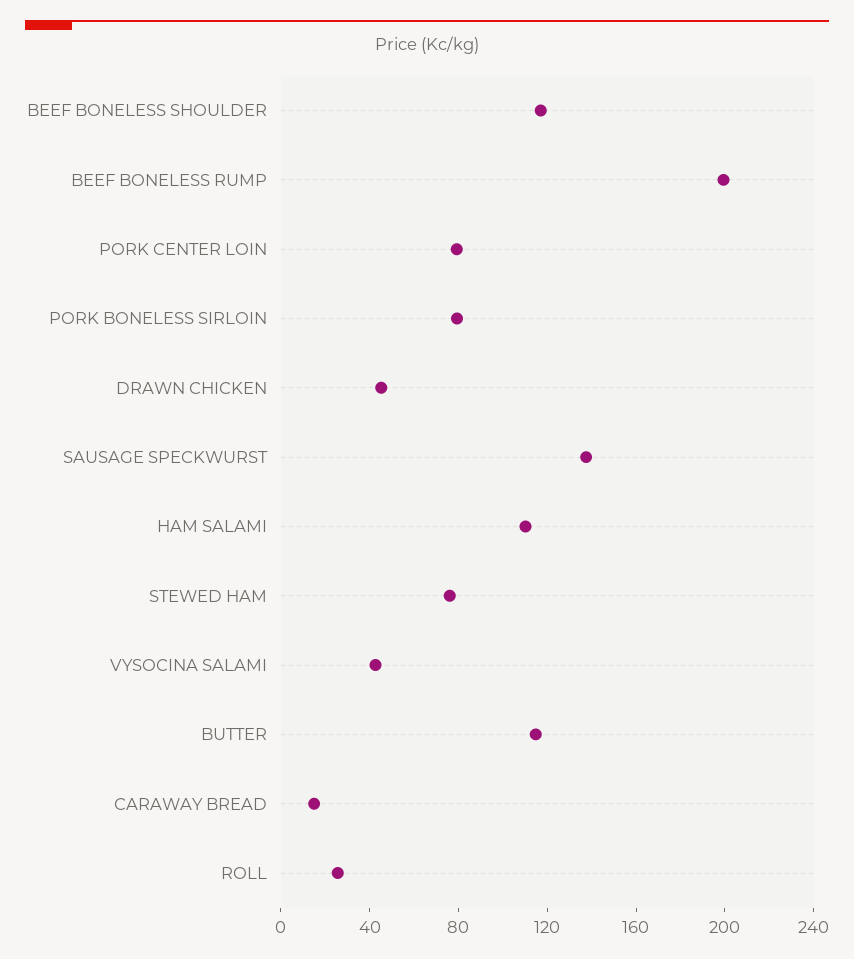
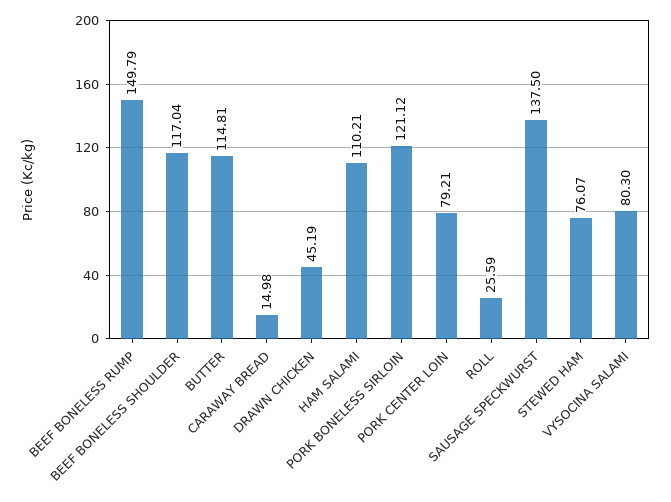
BEEF BONELESS RUMP: 200 -> 149.79
PORK BONELESS SIRLOIN: 80 -> 121.12
VYSOCINA SALAMI: 40 -> 80.3

